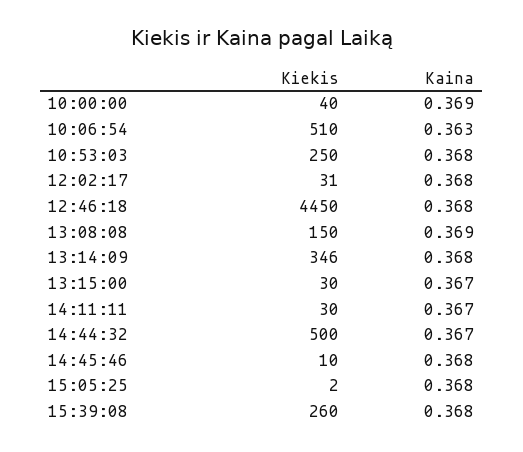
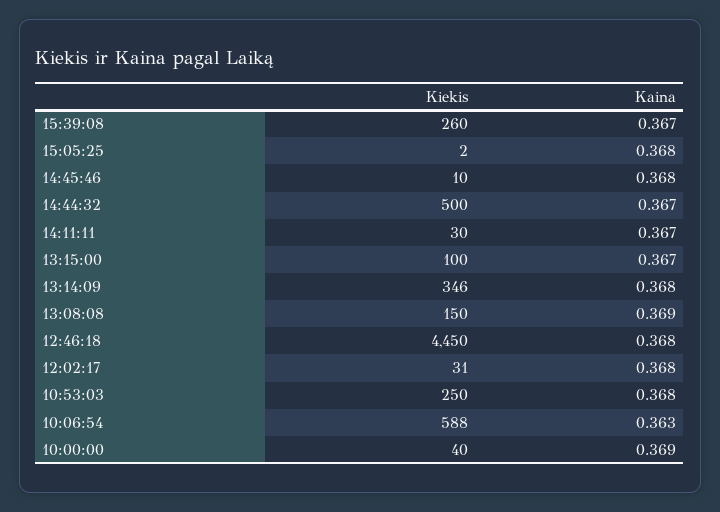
Kiekis, 10:06:54: 510 -> 588
Kiekis, 13:15:00: 30 -> 100
Kaina, 15:39:08: 0.368 -> 0.367

